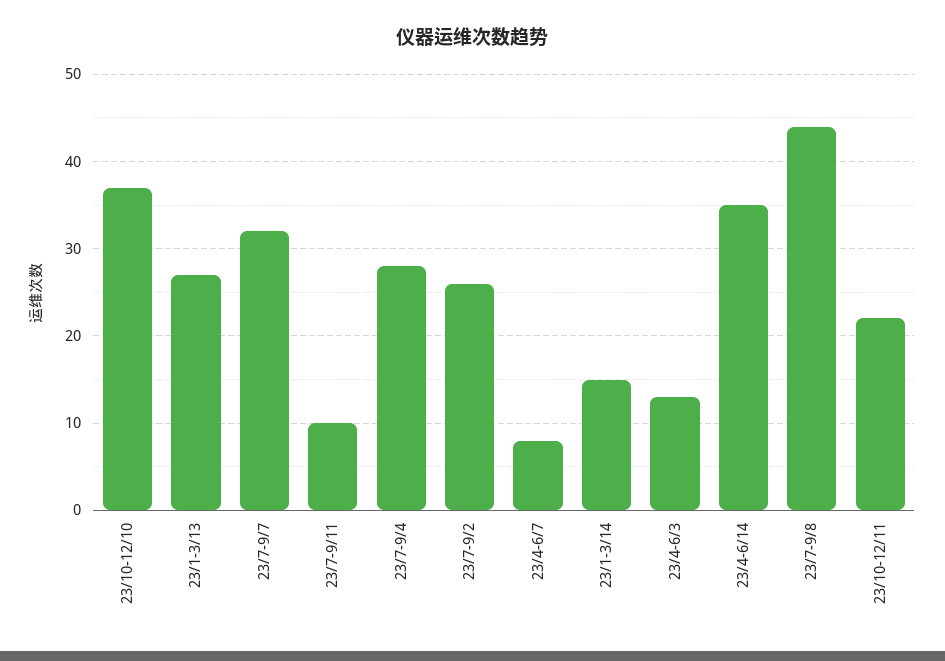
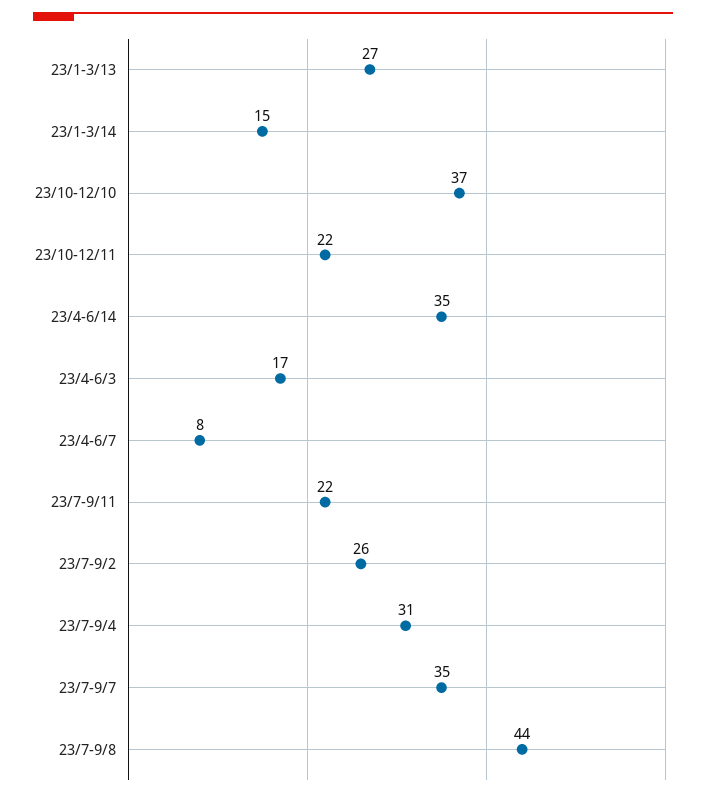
23/7-9/7: 32 -> 35
23/7-9/11: 10 -> 22
23/7-9/4: 28 -> 31
23/4-6/3: 13 -> 17

